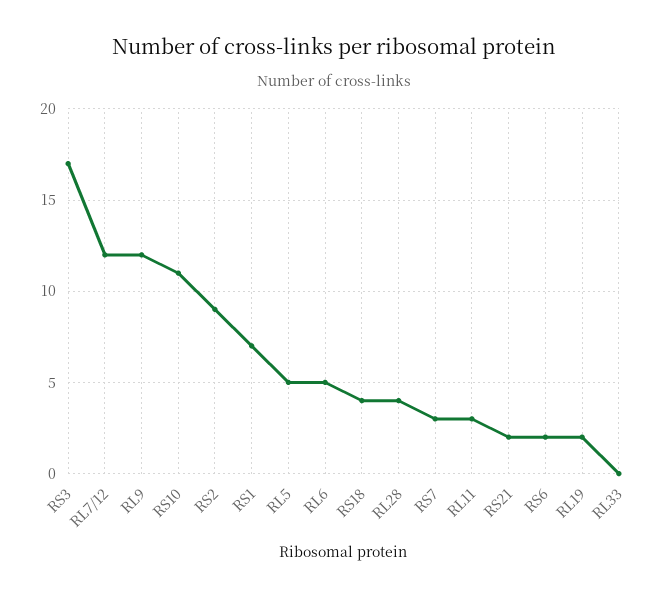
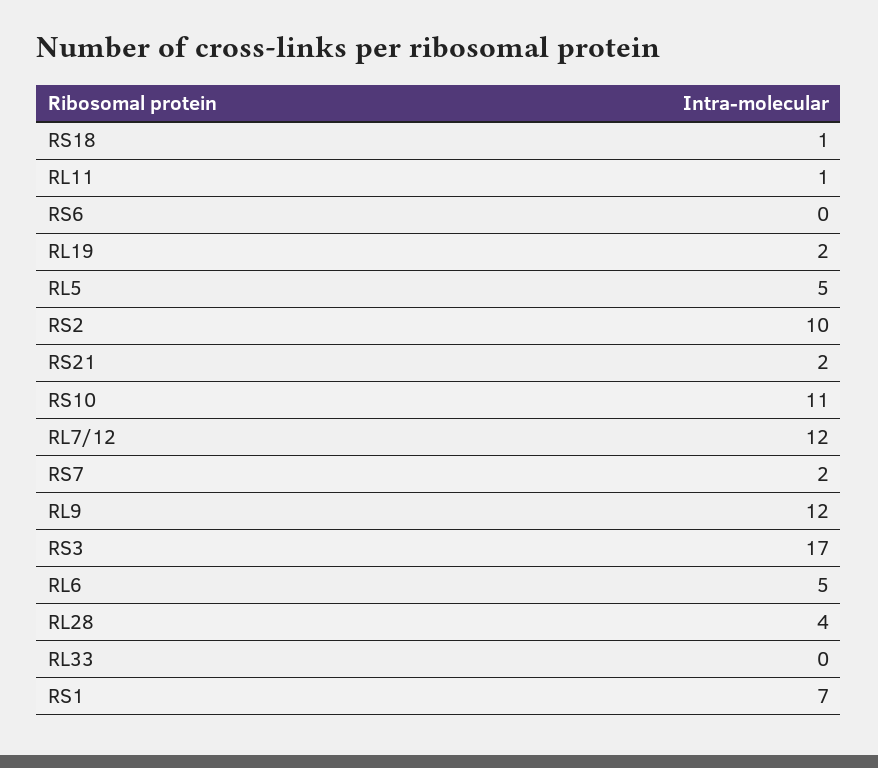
RS2: 9 -> 10
RS18: 4 -> 1
RS7: 3 -> 2
RL11: 3 -> 1
RS6: 2 -> 0

